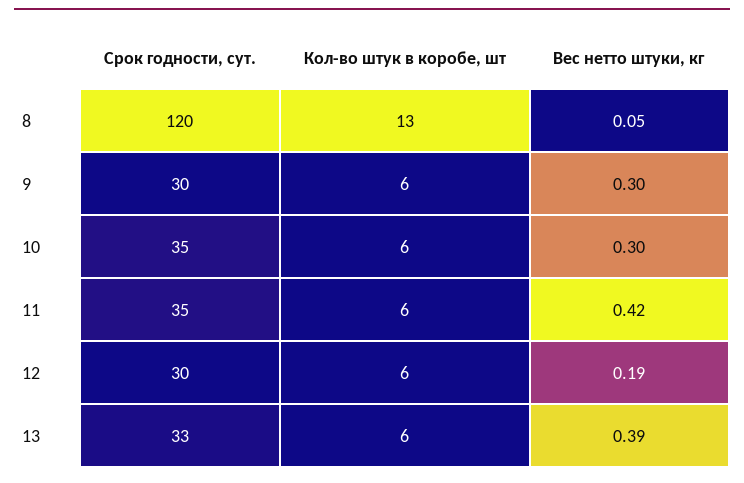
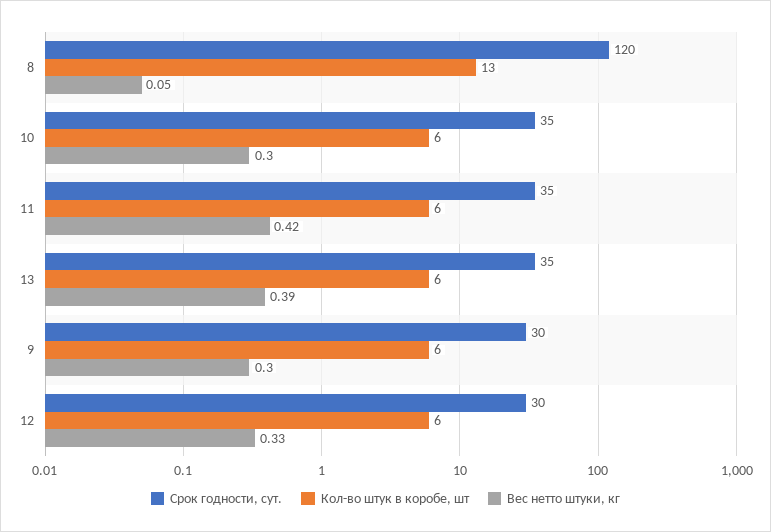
Вес нетто штуки, кг, 12: 0.19 -> 0.33
Срок годности, сут., 13: 33 -> 35

